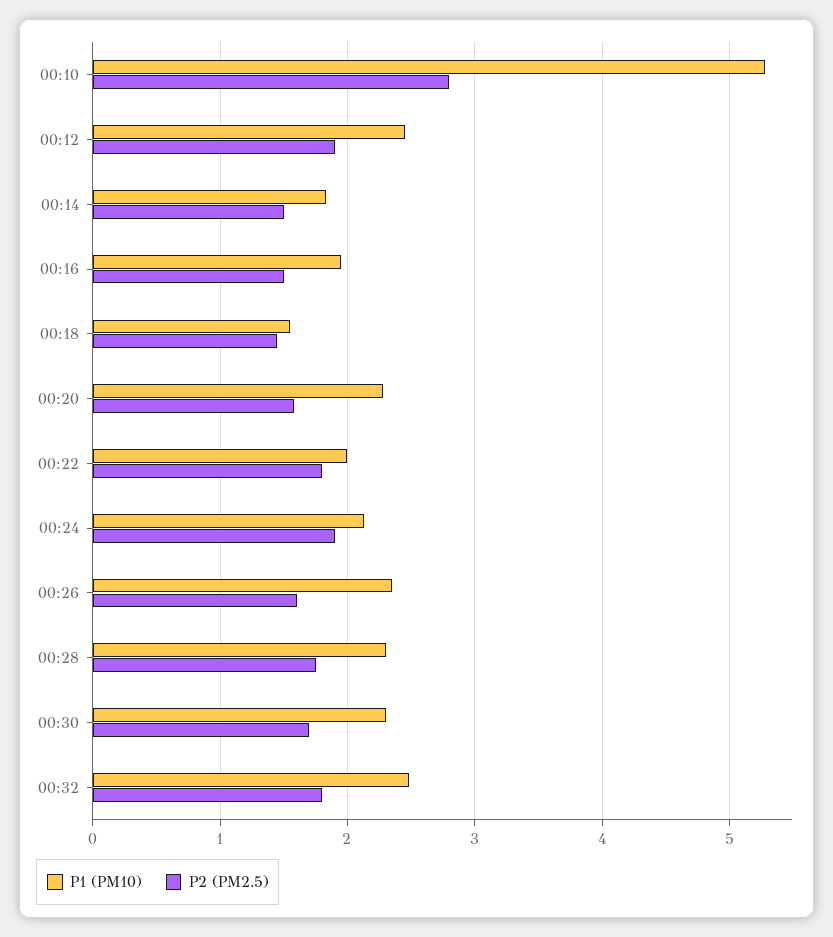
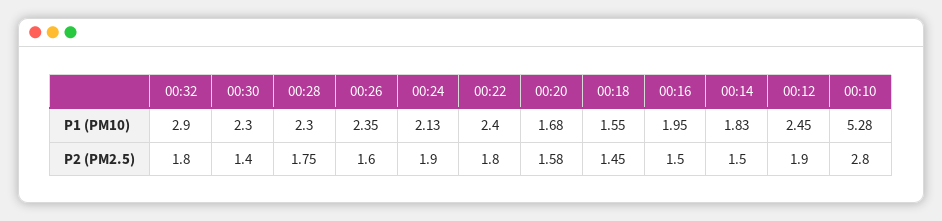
P1 (PM10), 00:20: 2.3 -> 1.68
P1 (PM10), 00:22: 2 -> 2.4
P2 (PM2.5), 00:30: 1.7 -> 1.4
P1 (PM10), 00:32: 2.5 -> 2.9

